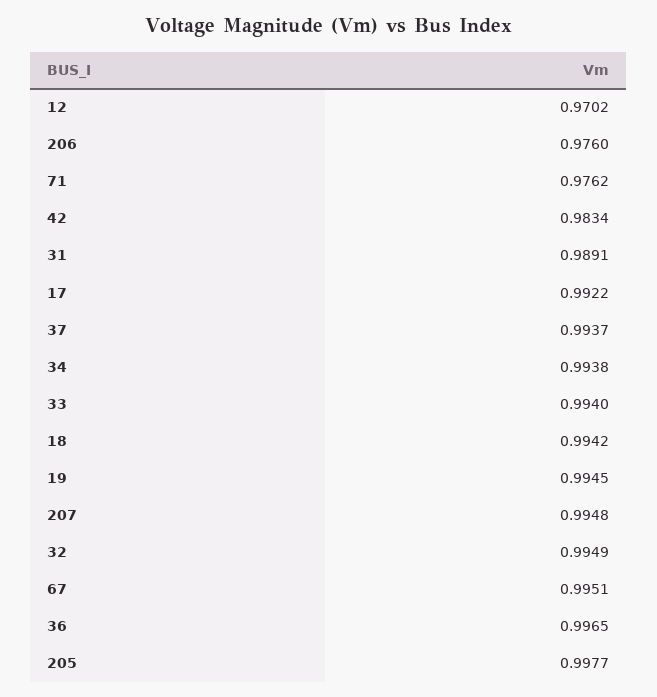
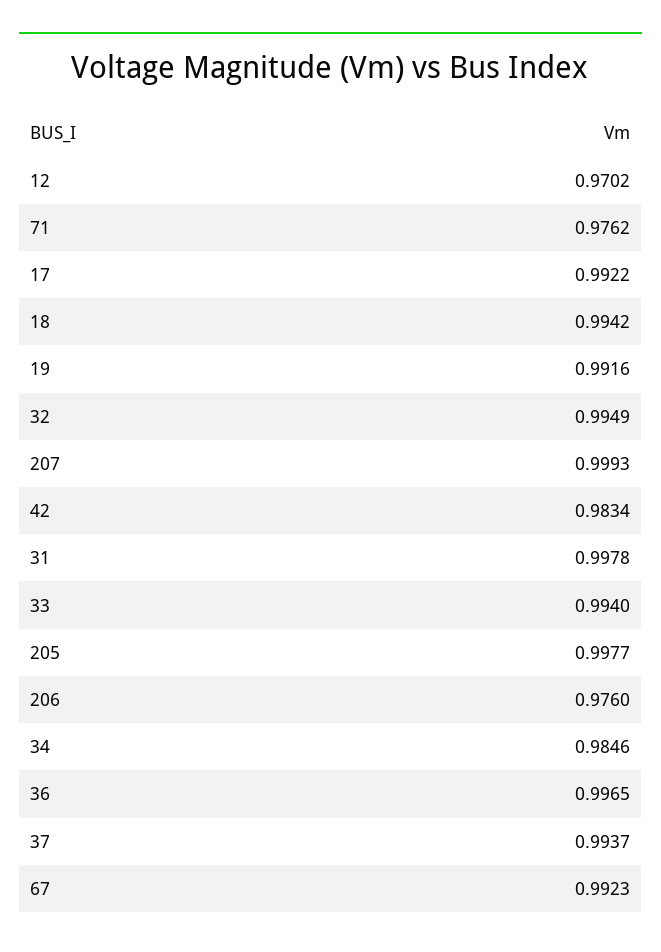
31: 0.9891 -> 0.9978
34: 0.9938 -> 0.9846
19: 0.9945 -> 0.9916
207: 0.9948 -> 0.9993
67: 0.9951 -> 0.9923

